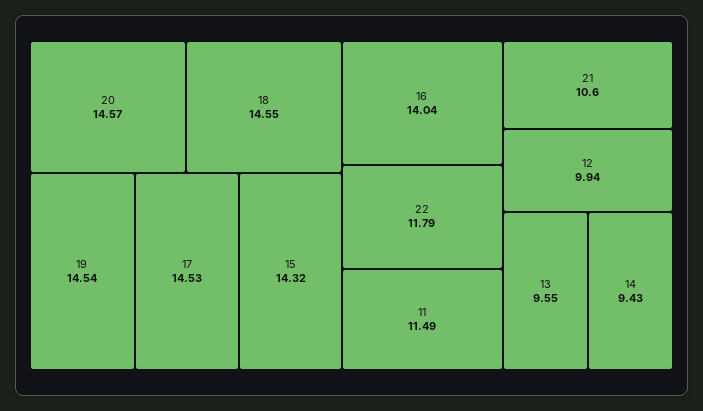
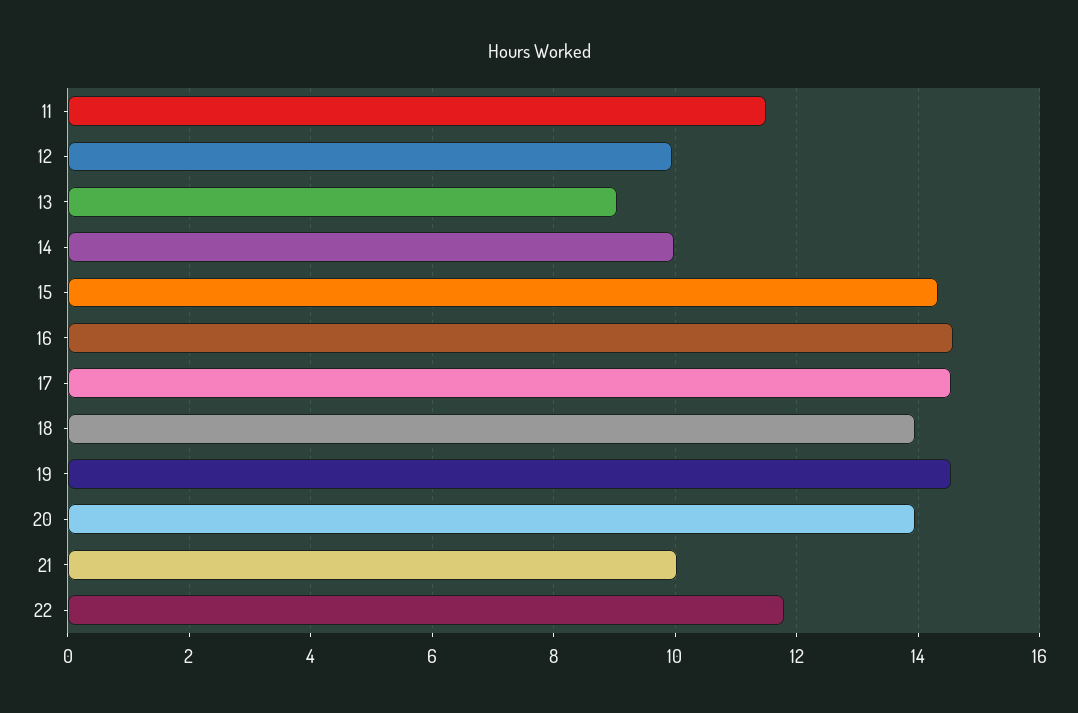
20: 14.57 -> 14
18: 14.55 -> 14
16: 14.04 -> 14.6
21: 10.6 -> 10
13: 9.55 -> 9
14: 9.43 -> 10

